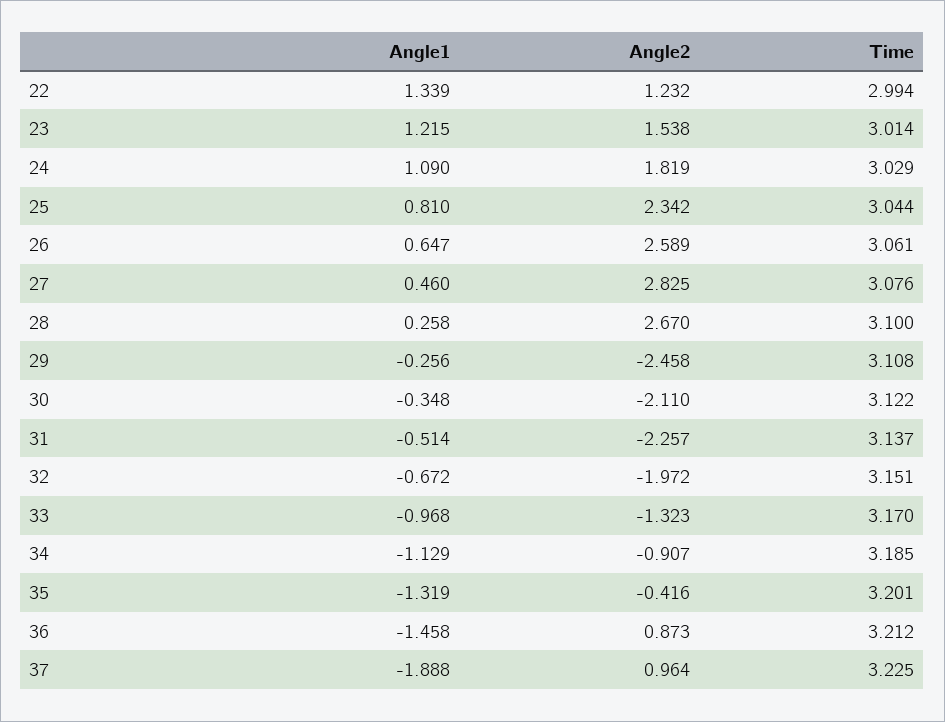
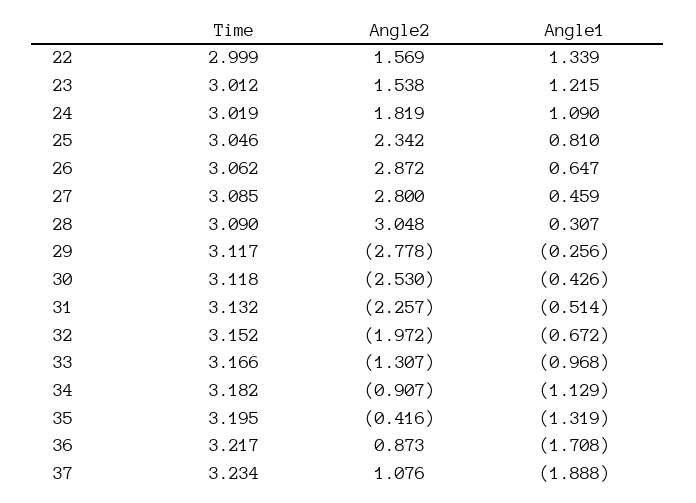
Angle2, 22: 1.232 -> 1.569
Time, 22: 2.994 -> 2.999
Time, 23: 3.014 -> 3.012
Time, 24: 3.029 -> 3.019
Time, 25: 3.044 -> 3.046
Angle2, 26: 2.589 -> 2.872
Time, 26: 3.061 -> 3.062
Angle1, 27: 0.46 -> 0.459
Angle2, 27: 2.825 -> 2.8
Time, 27: 3.076 -> 3.085
Angle1, 28: 0.258 -> 0.307
Angle2, 28: 2.67 -> 3.048
Time, 28: 3.1 -> 3.09
Angle2, 29: -2.458 -> -2.778
Time, 29: 3.108 -> 3.117
Angle1, 30: -0.348 -> -0.426
Angle2, 30: -2.11 -> -2.53
Time, 30: 3.122 -> 3.118
Time, 31: 3.137 -> 3.132
Time, 32: 3.151 -> 3.152
Angle2, 33: -1.323 -> -1.307
Time, 33: 3.17 -> 3.166
Time, 34: 3.185 -> 3.182
Time, 35: 3.201 -> 3.195
Angle1, 36: -1.458 -> -1.708
Time, 36: 3.212 -> 3.217
Angle2, 37: 0.964 -> 1.076
Time, 37: 3.225 -> 3.234

